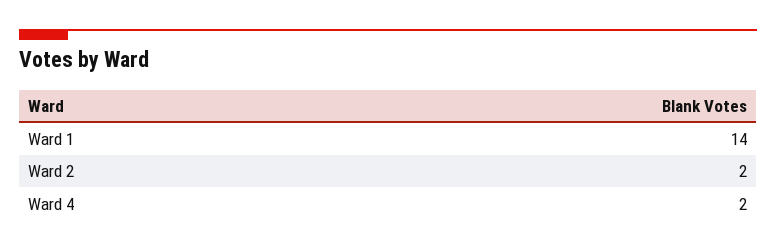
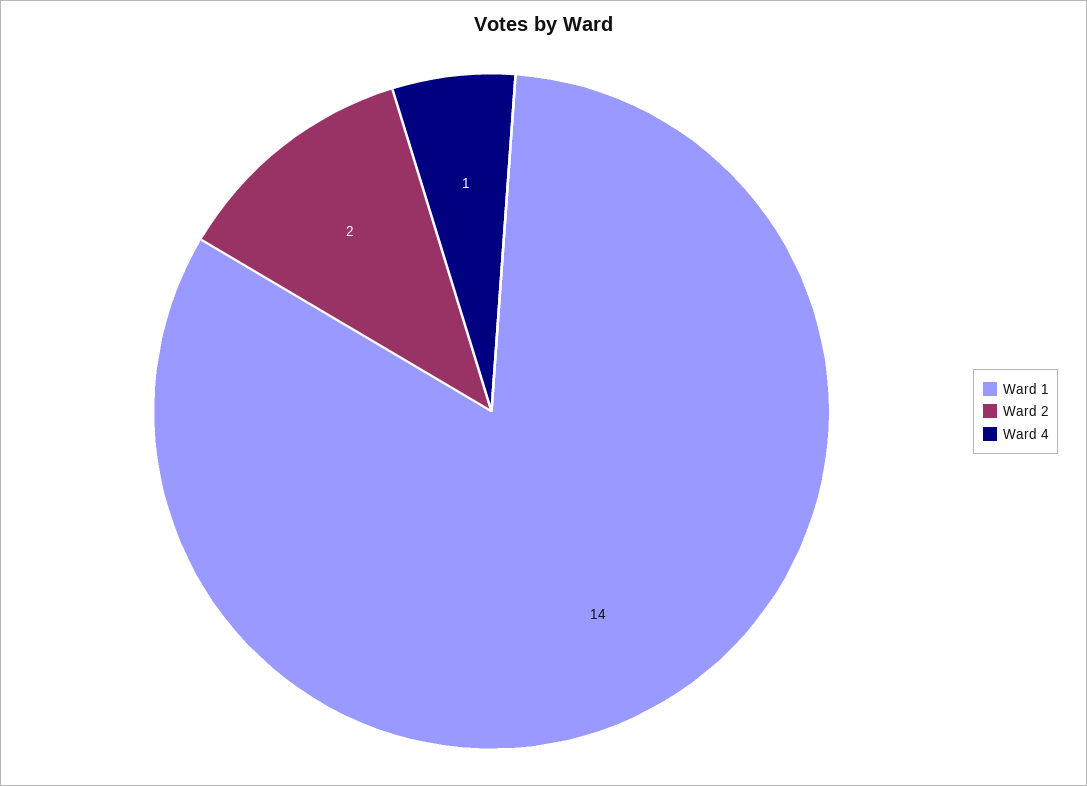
Ward 4: 2 -> 1

